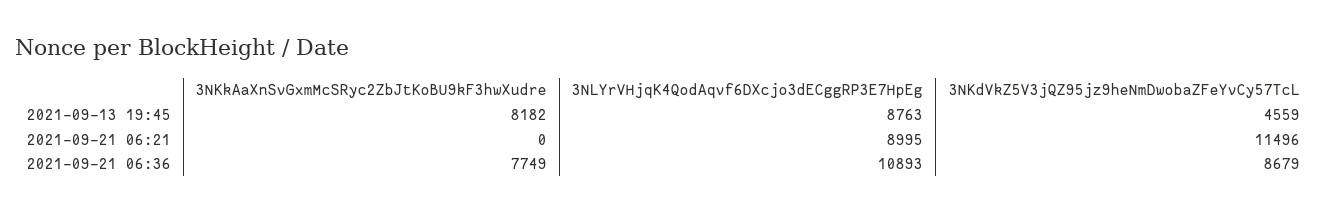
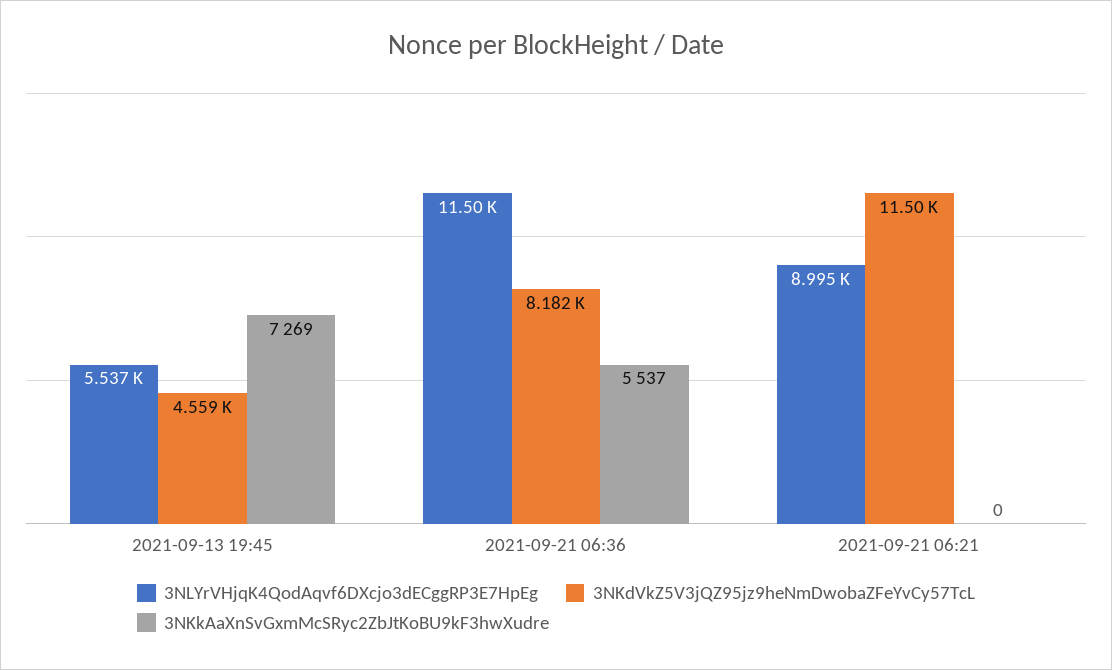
3NKkAaXnSvGxmMcSRyc2ZbJtKoBU9kF3hwXudre, 2021-09-13 19:45: 8182 -> 7269
3NLYrVHjqK4QodAqvf6DXcjo3dECggRP3E7HpEg, 2021-09-13 19:45: 8763 -> 5537
3NKkAaXnSvGxmMcSRyc2ZbJtKoBU9kF3hwXudre, 2021-09-21 06:36: 7749 -> 5537
3NLYrVHjqK4QodAqvf6DXcjo3dECggRP3E7HpEg, 2021-09-21 06:36: 10893 -> 11500
3NKdVkZ5V3jQZ95jz9heNmDwobaZFeYvCy57TcL, 2021-09-21 06:36: 8679 -> 8182

